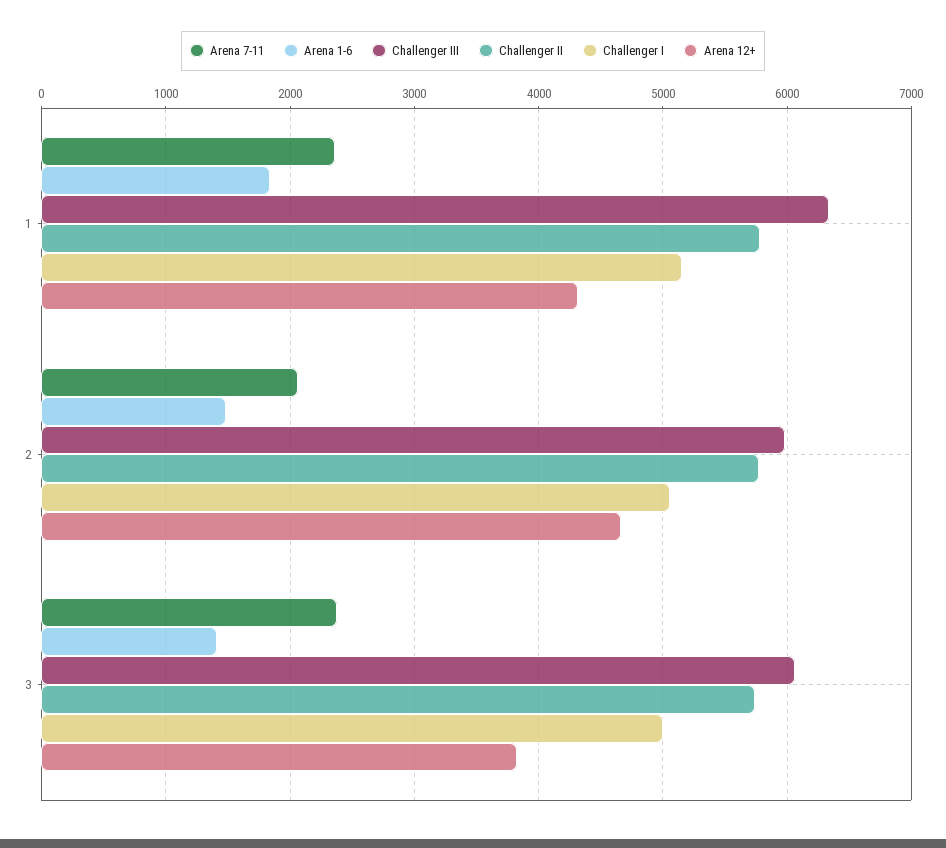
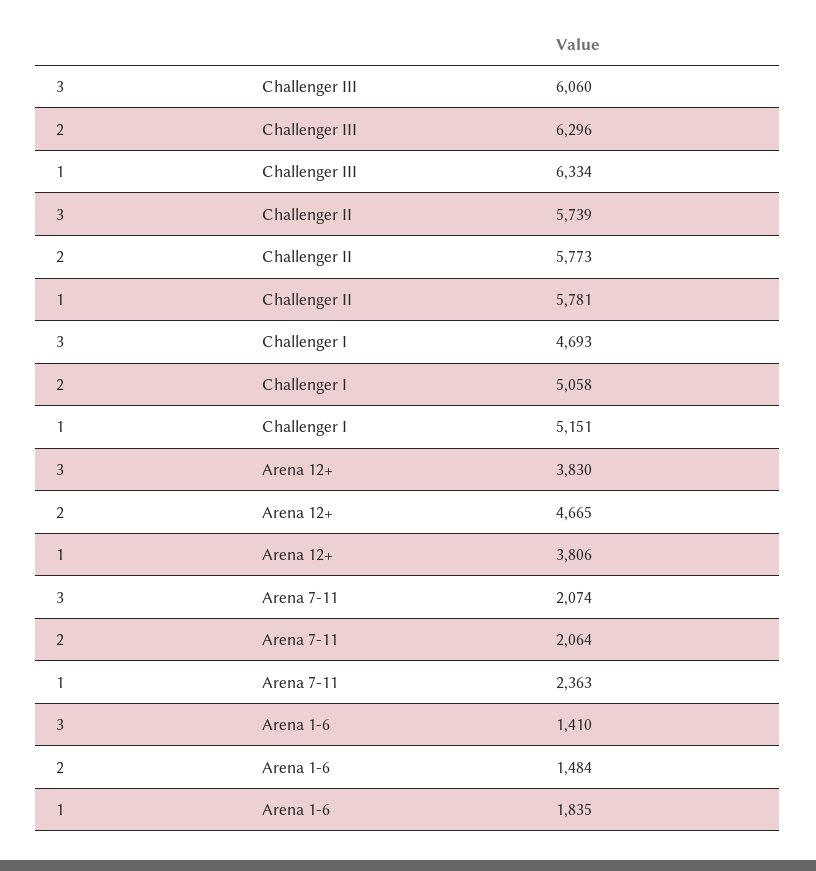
Arena 12+, 1: 4300 -> 3806
Challenger III, 2: 6000 -> 6296
Arena 7-11, 3: 2400 -> 2074
Challenger I, 3: 5000 -> 4693

